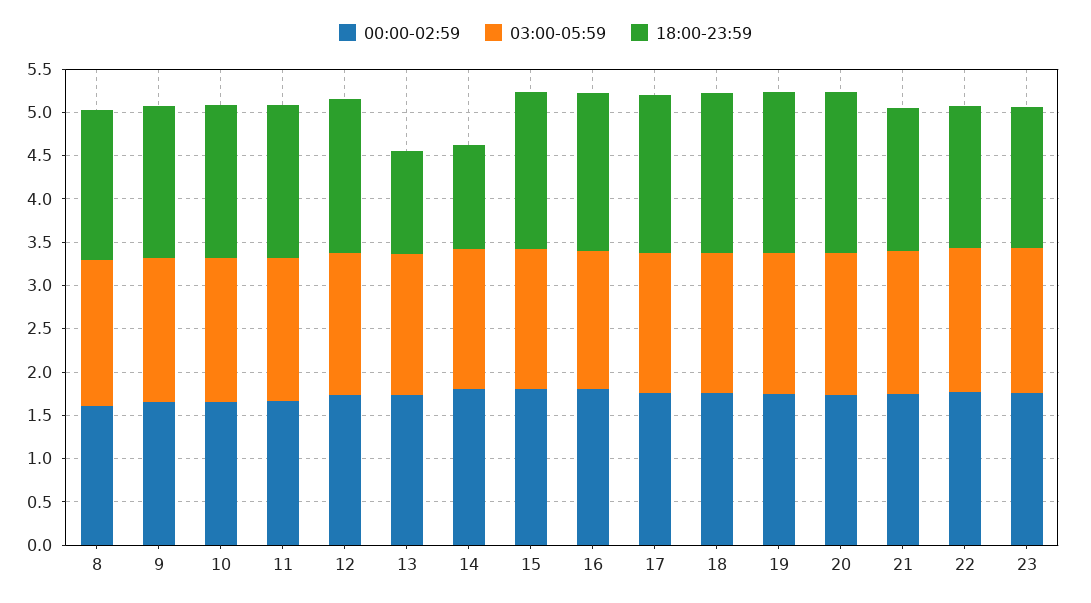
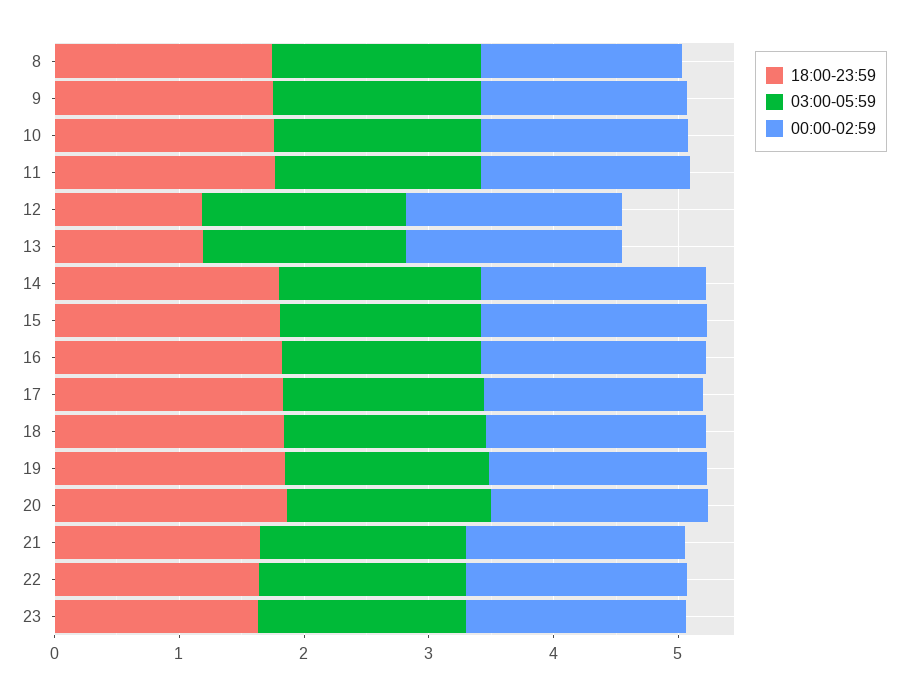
18:00-23:59, 12: 1.8 -> 1.2
18:00-23:59, 14: 1.2 -> 1.8

